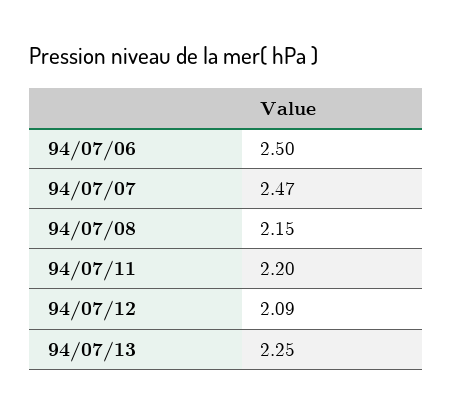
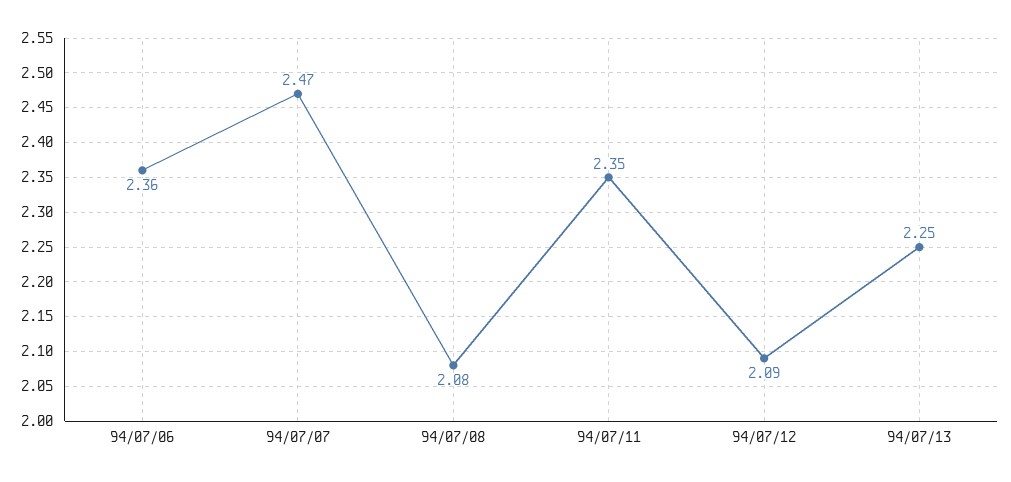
94/07/06: 2.5 -> 2.36
94/07/08: 2.15 -> 2.08
94/07/11: 2.2 -> 2.35

